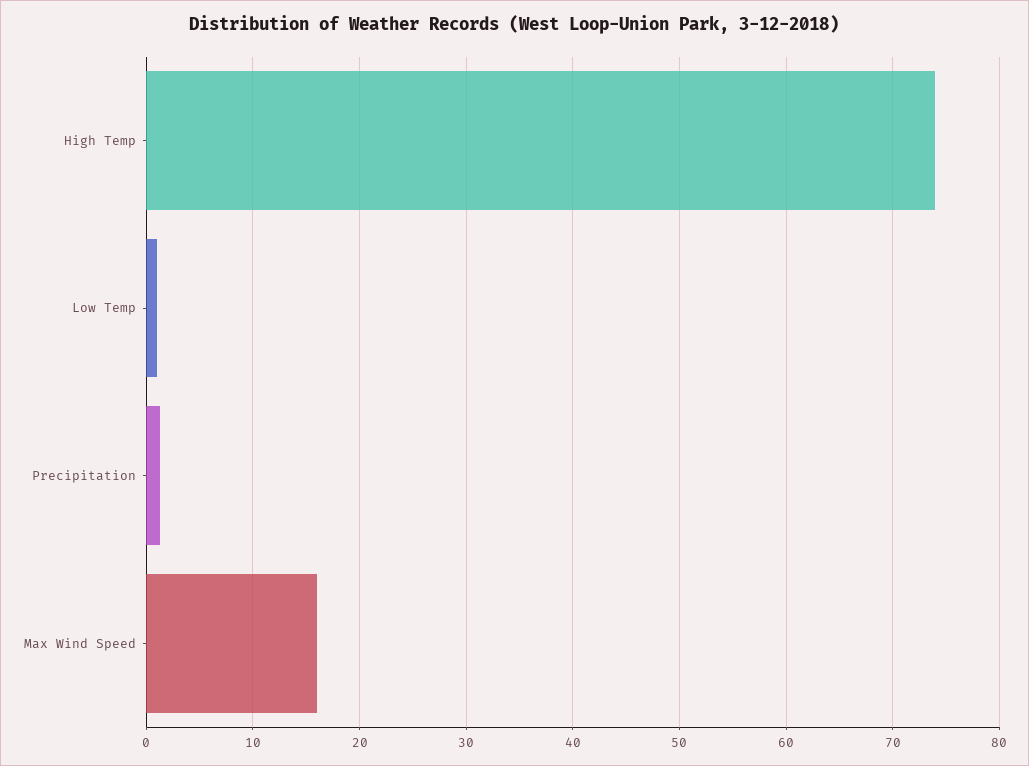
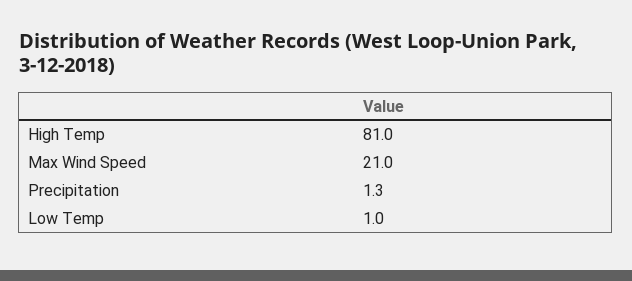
High Temp: 74 -> 81
Max Wind Speed: 16 -> 21

